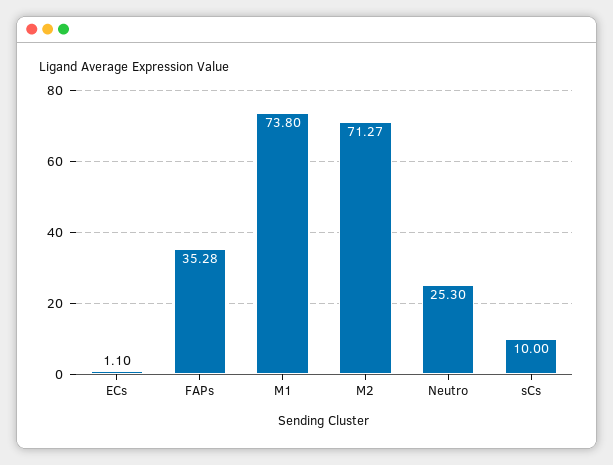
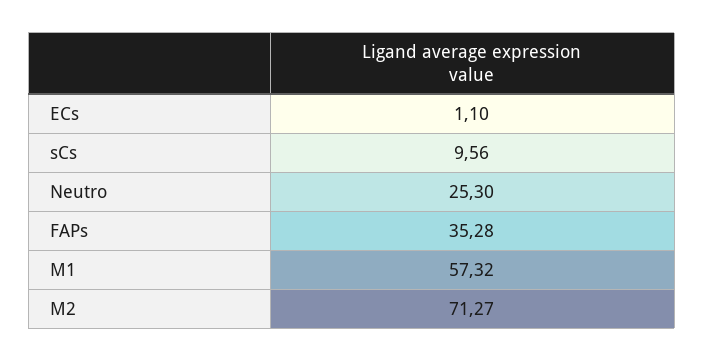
M1: 73.8 -> 57.32
sCs: 10 -> 9.56

